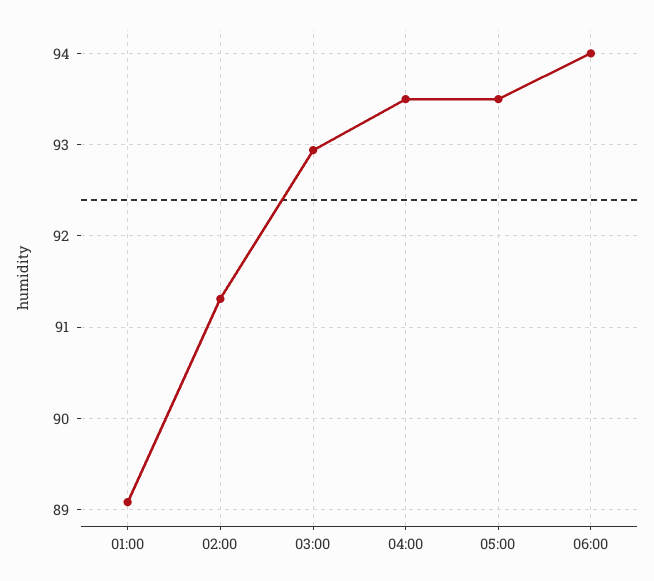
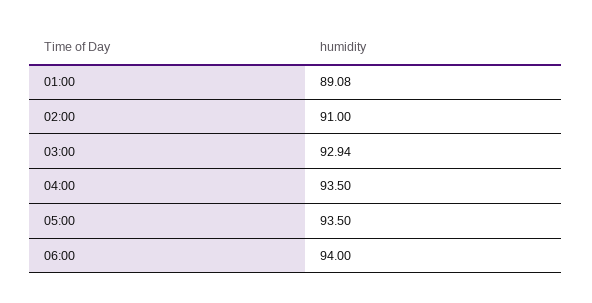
02:00: 91.3 -> 91

